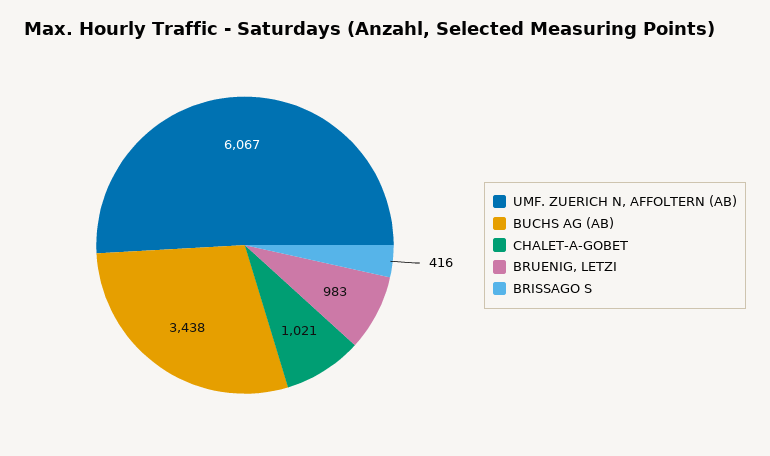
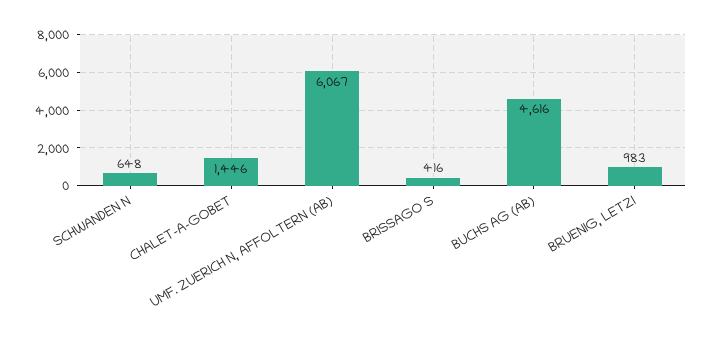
BUCHS AG (AB): 3438 -> 4616
CHALET-A-GOBET: 1021 -> 1446
SCHWANDEN N: none -> 648

